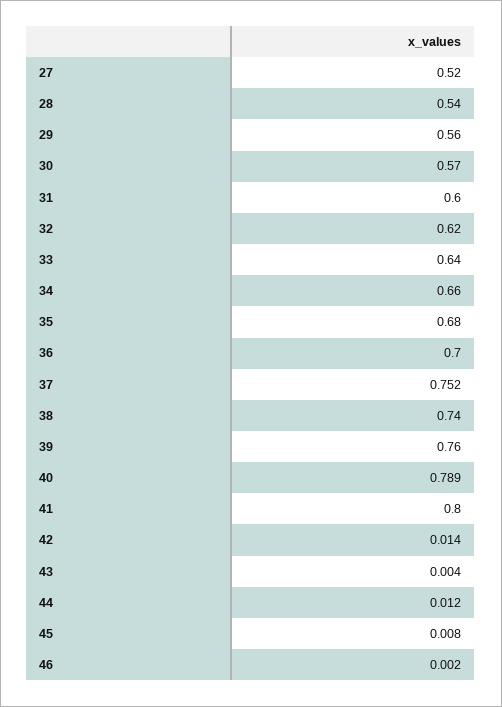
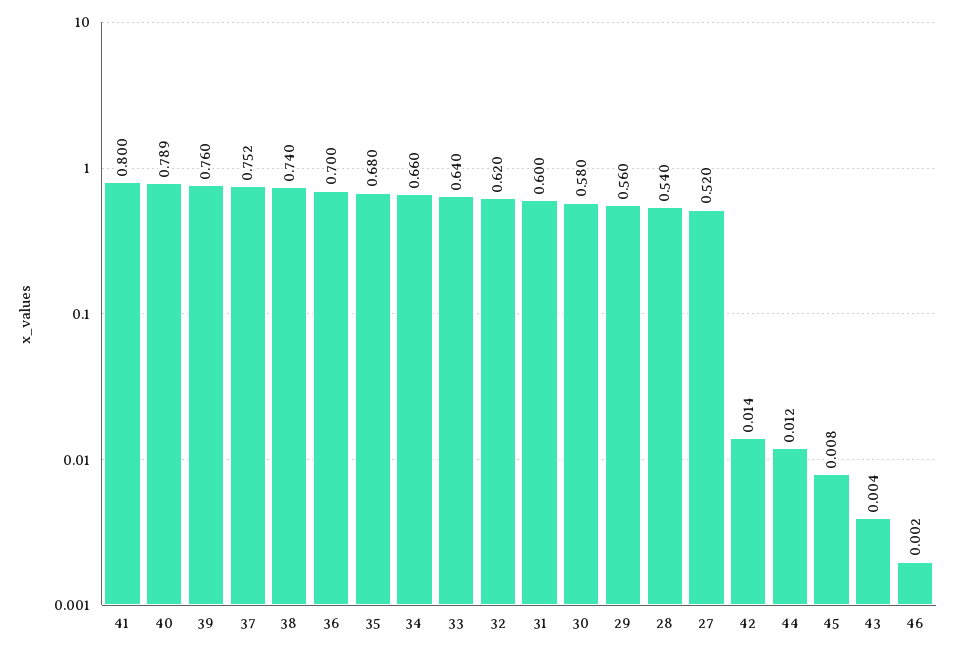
30: 0.57 -> 0.58

